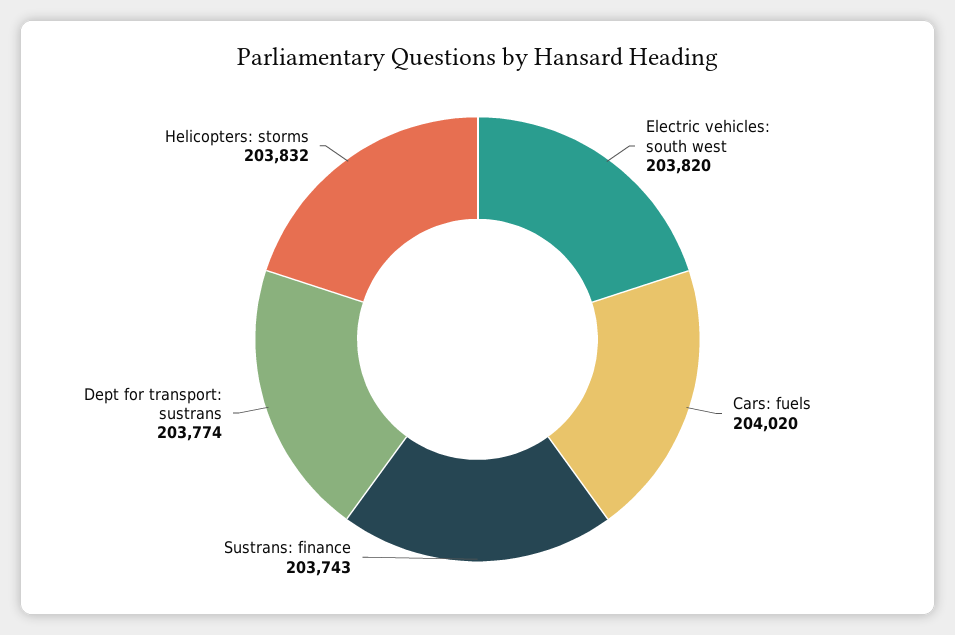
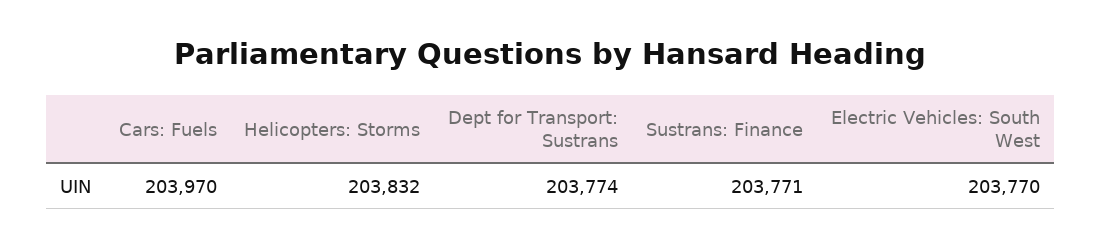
Electric vehicles: south west: 203820 -> 203770
Cars: fuels: 204020 -> 203970
Sustrans: finance: 203743 -> 203771

